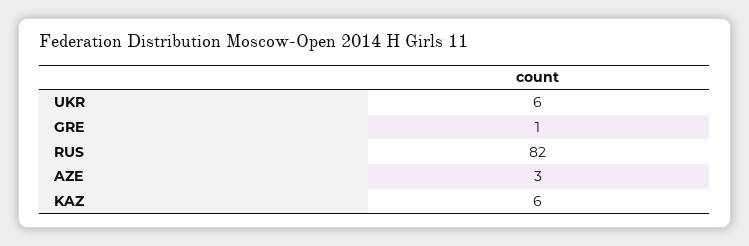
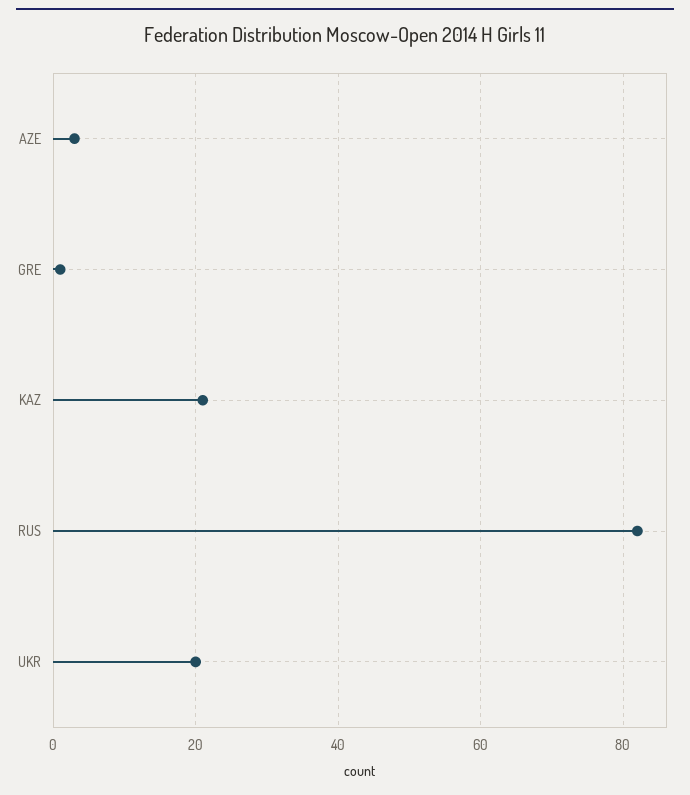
UKR: 6 -> 20
KAZ: 6 -> 20

